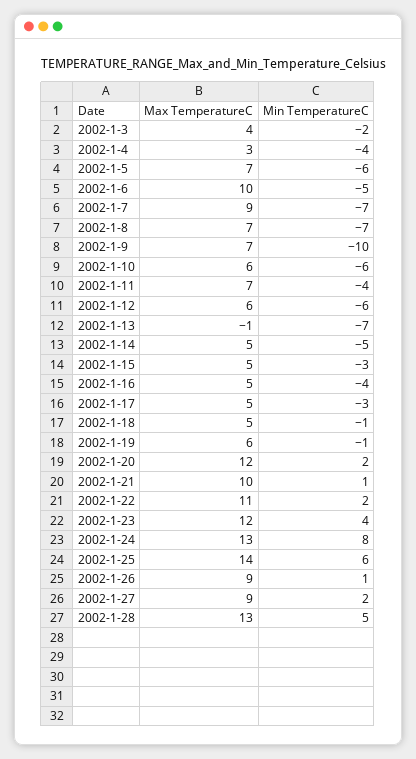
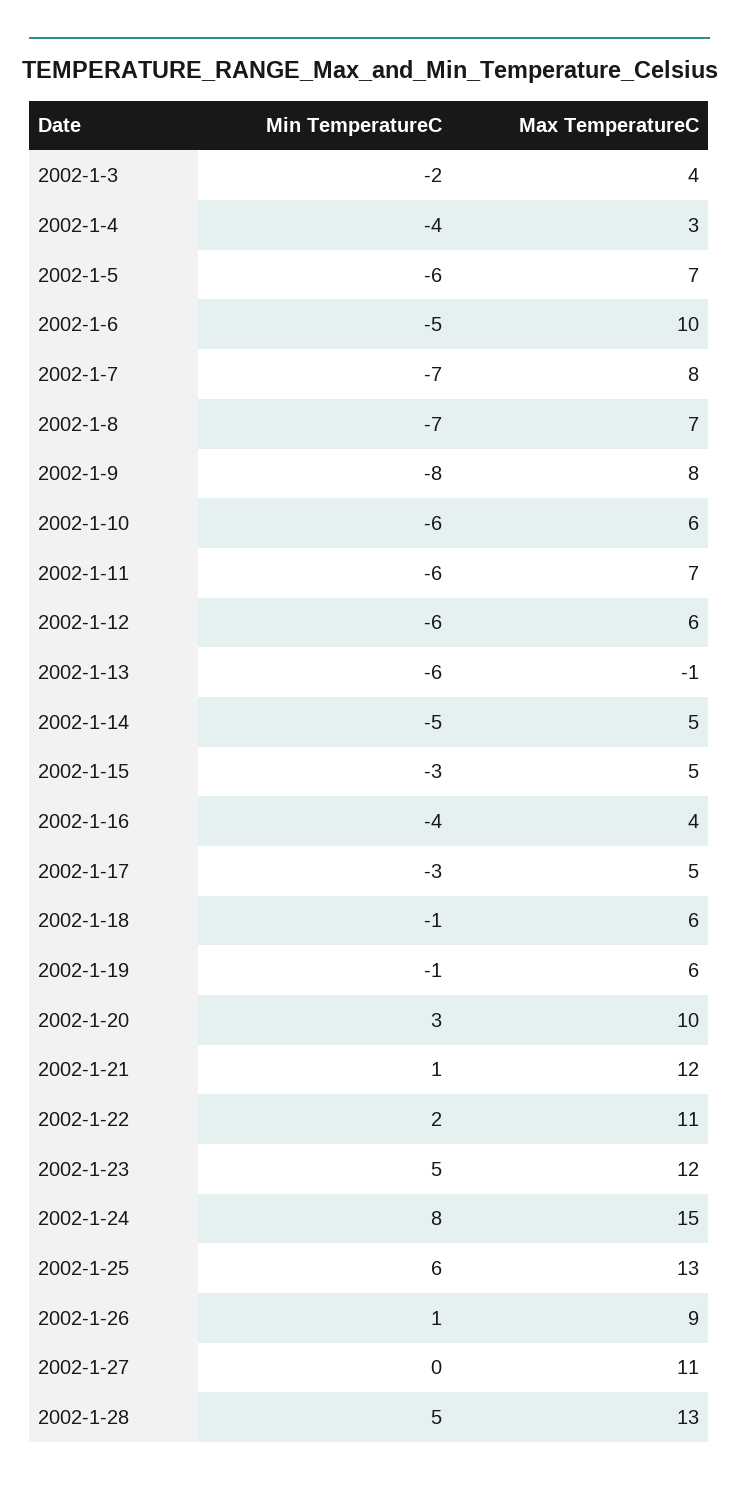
Max TemperatureC, 2002-1-7: 9 -> 8
Max TemperatureC, 2002-1-9: 7 -> 8
Min TemperatureC, 2002-1-9: -10 -> -8
Min TemperatureC, 2002-1-11: -4 -> -6
Min TemperatureC, 2002-1-13: -7 -> -6
Max TemperatureC, 2002-1-16: 5 -> 4
Max TemperatureC, 2002-1-18: 5 -> 6
Max TemperatureC, 2002-1-20: 12 -> 10
Min TemperatureC, 2002-1-20: 2 -> 3
Max TemperatureC, 2002-1-21: 10 -> 12
Min TemperatureC, 2002-1-23: 4 -> 5
Max TemperatureC, 2002-1-24: 13 -> 15
Max TemperatureC, 2002-1-25: 14 -> 13
Max TemperatureC, 2002-1-27: 9 -> 11
Min TemperatureC, 2002-1-27: 2 -> 0

